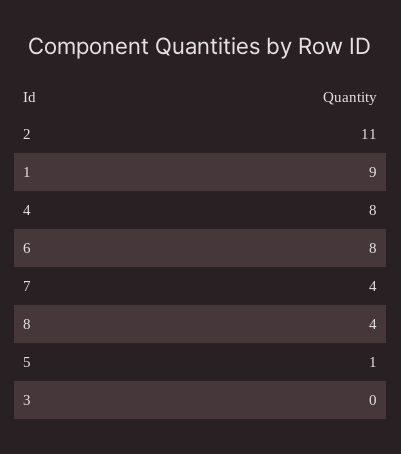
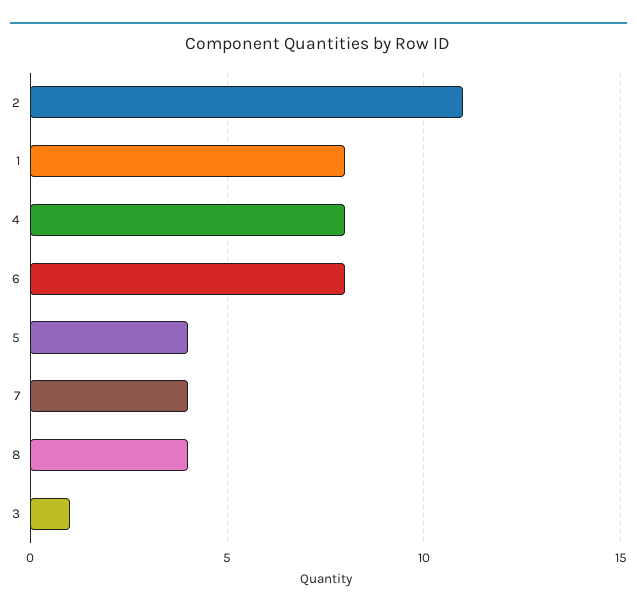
1: 9 -> 8
5: 1 -> 4
3: 0 -> 1

